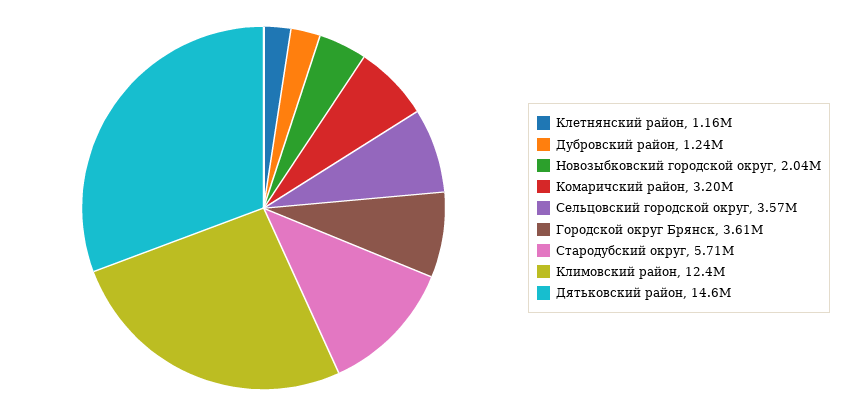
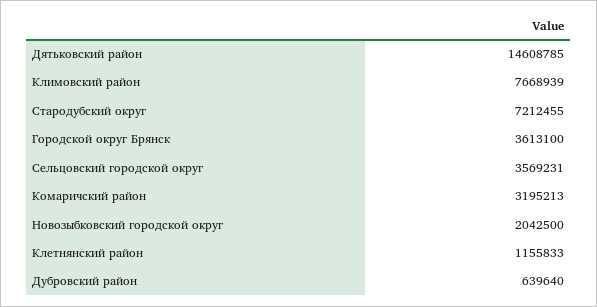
Дубровский район: 1240000 -> 639640
Стародубский округ: 5710000 -> 7212455
Климовский район: 12400000 -> 7668939

